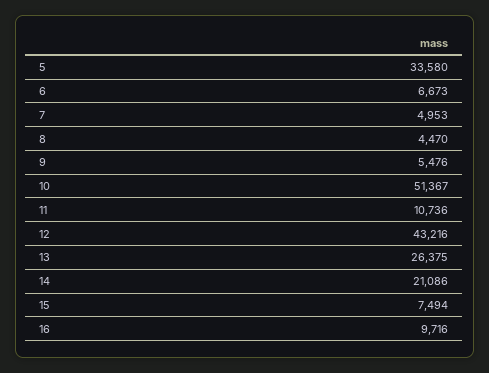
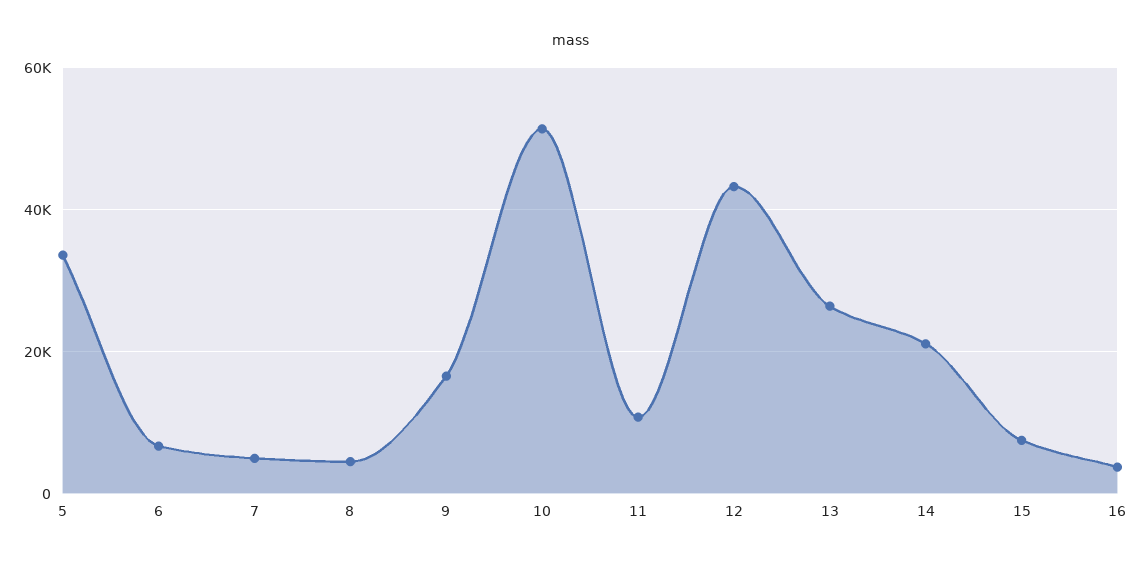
9: 5476 -> 16000
16: 9716 -> 4000

